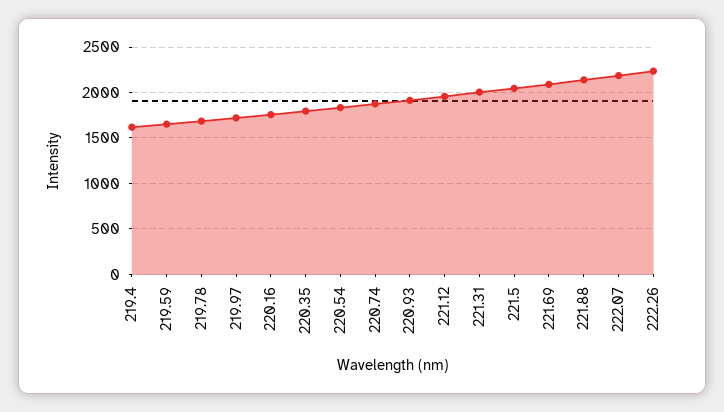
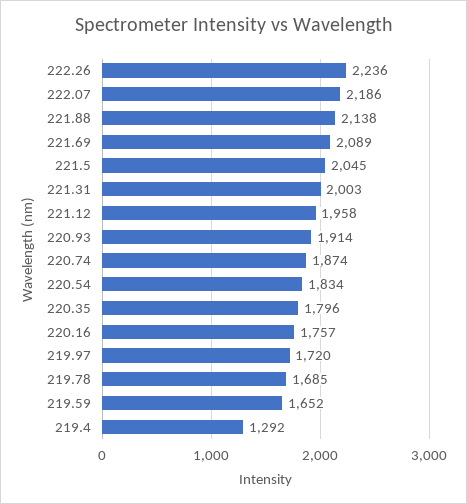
219.4: 1600 -> 1292

